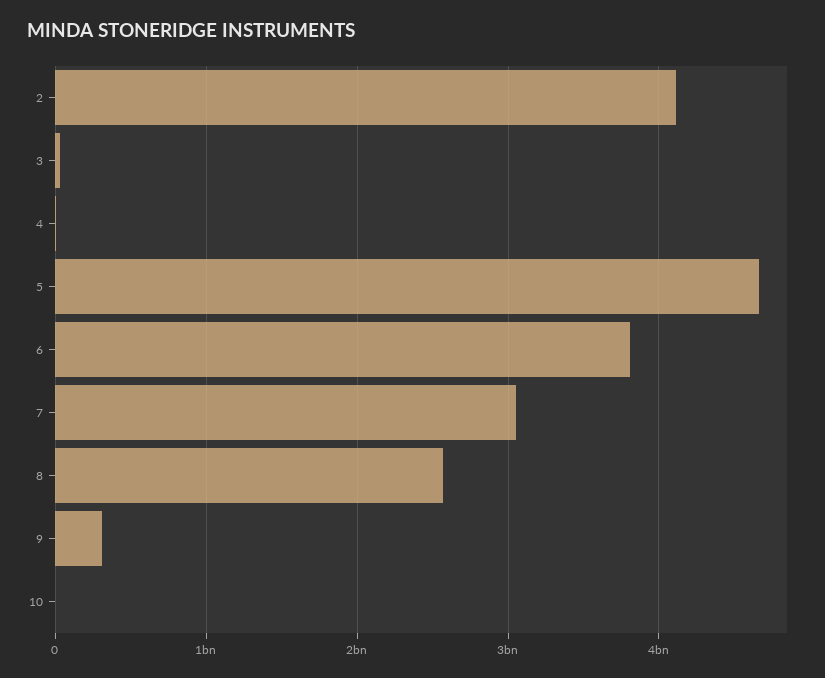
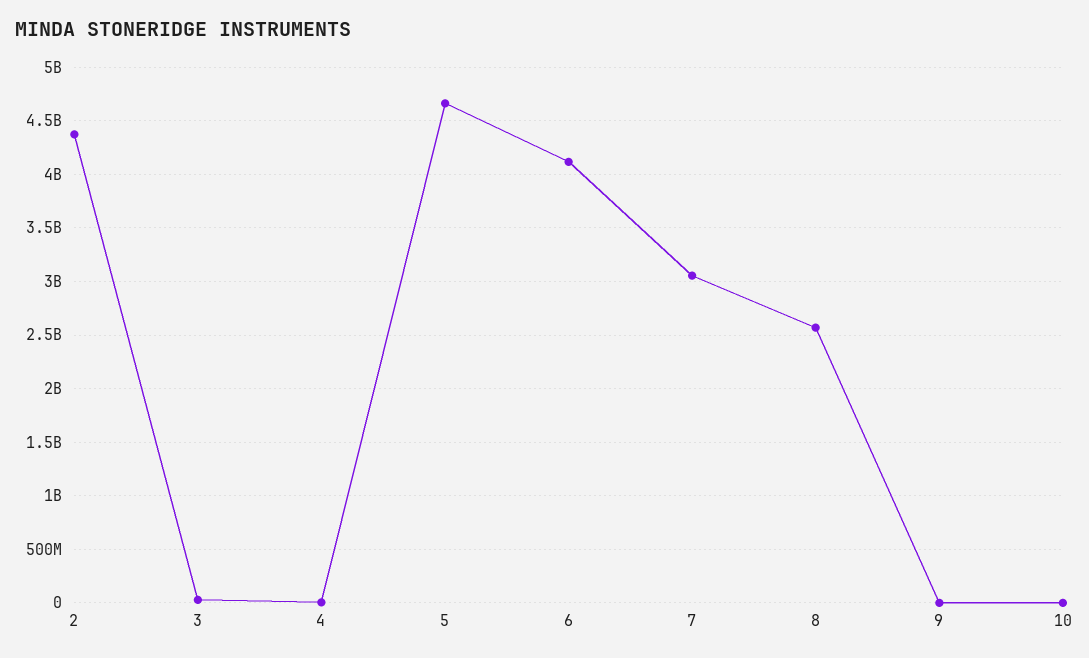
2: 4100000000 -> 4400000000
6: 3800000000 -> 4100000000
9: 300000000 -> 0

